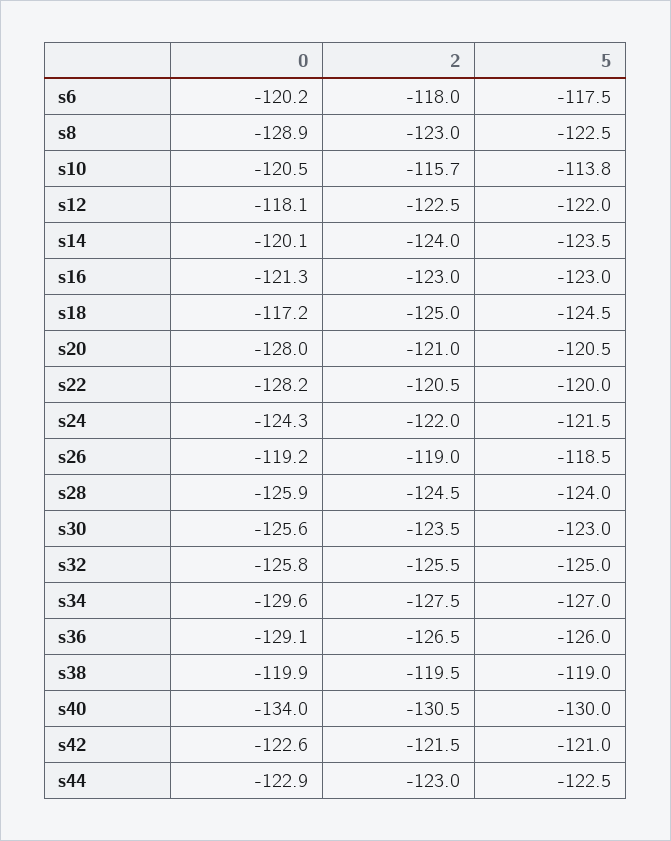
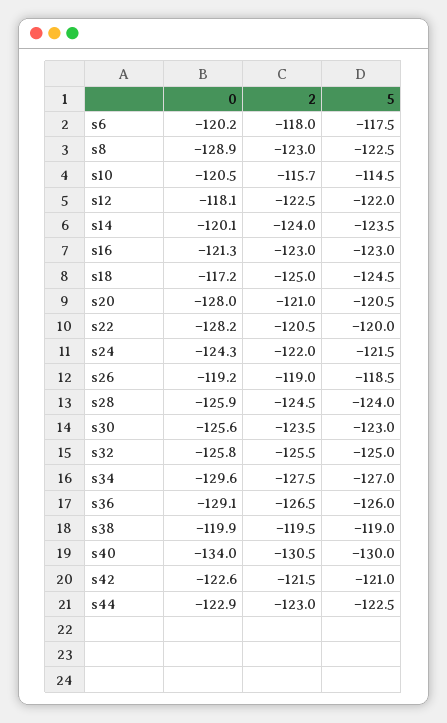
5, s10: -113.8 -> -114.5

